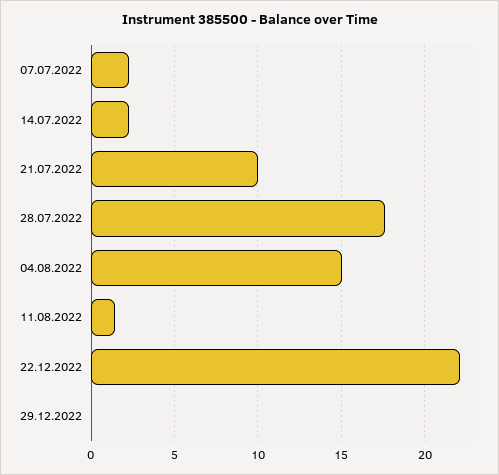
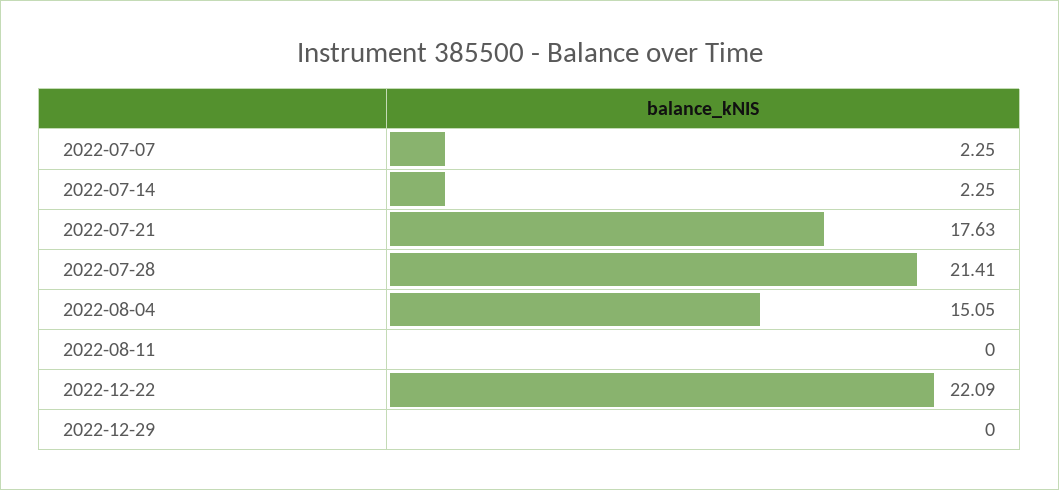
21.07.2022: 10 -> 17.63
28.07.2022: 17.5 -> 21.41
11.08.2022: 1.5 -> 0

